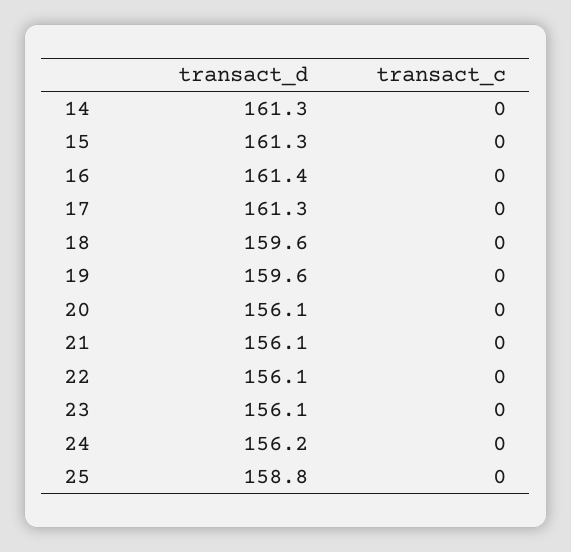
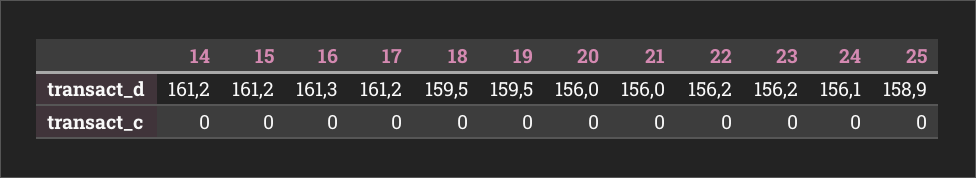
transact_d, 14: 161.3 -> 161.2
transact_d, 15: 161.3 -> 161.2
transact_d, 16: 161.4 -> 161.3
transact_d, 17: 161.3 -> 161.2
transact_d, 18: 159.6 -> 159.5
transact_d, 19: 159.6 -> 159.5
transact_d, 20: 156.1 -> 156
transact_d, 21: 156.1 -> 156
transact_d, 22: 156.1 -> 156.2
transact_d, 23: 156.1 -> 156.2
transact_d, 24: 156.2 -> 156.1
transact_d, 25: 158.8 -> 158.9

